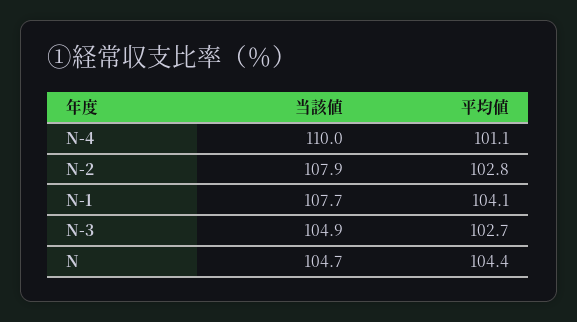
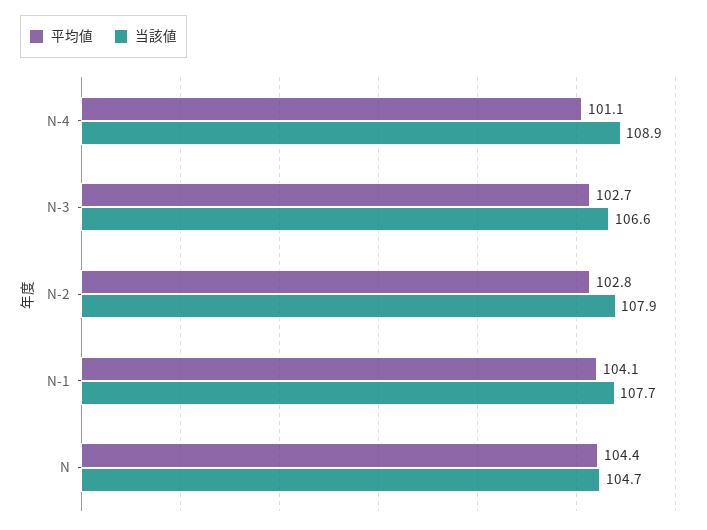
当該値, N-4: 110 -> 108.9
当該値, N-3: 104.9 -> 106.6

